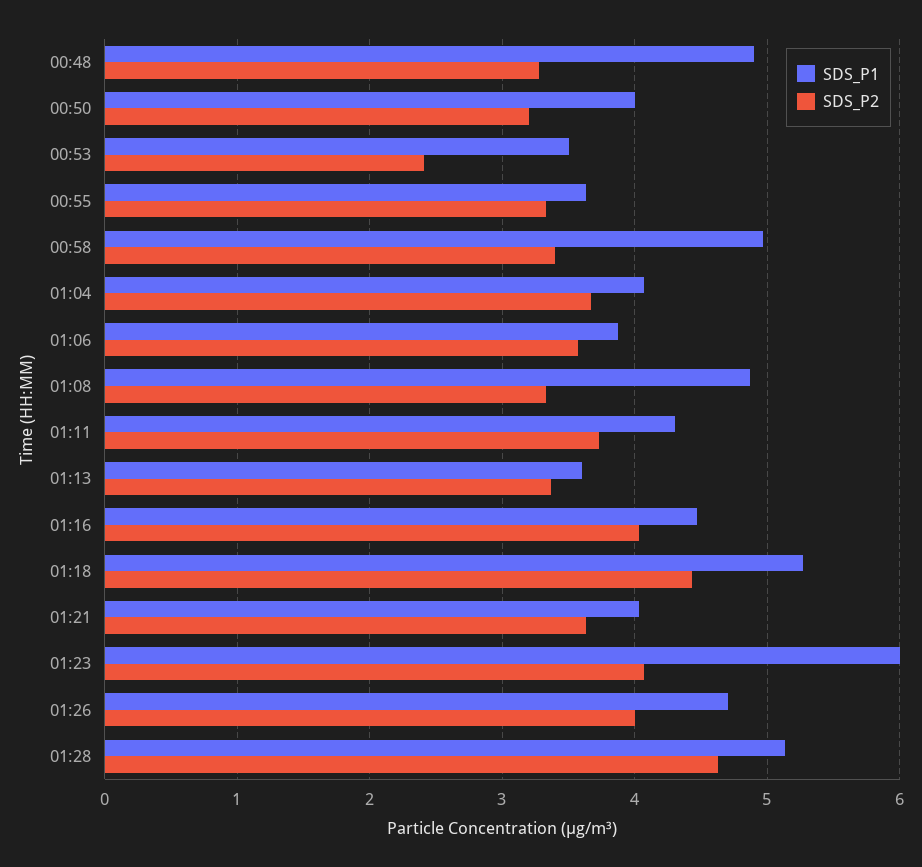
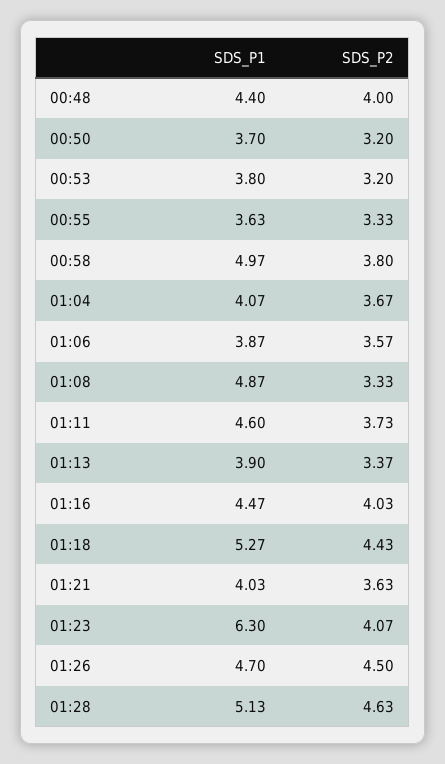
SDS_P1, 00:48: 4.9 -> 4.4
SDS_P2, 00:48: 3.3 -> 4
SDS_P1, 00:50: 4 -> 3.7
SDS_P1, 00:53: 3.5 -> 3.8
SDS_P2, 00:53: 2.4 -> 3.2
SDS_P2, 00:58: 3.4 -> 3.8
SDS_P1, 01:11: 4.3 -> 4.6
SDS_P1, 01:13: 3.6 -> 3.9
SDS_P1, 01:23: 6 -> 6.3
SDS_P2, 01:26: 4 -> 4.5

